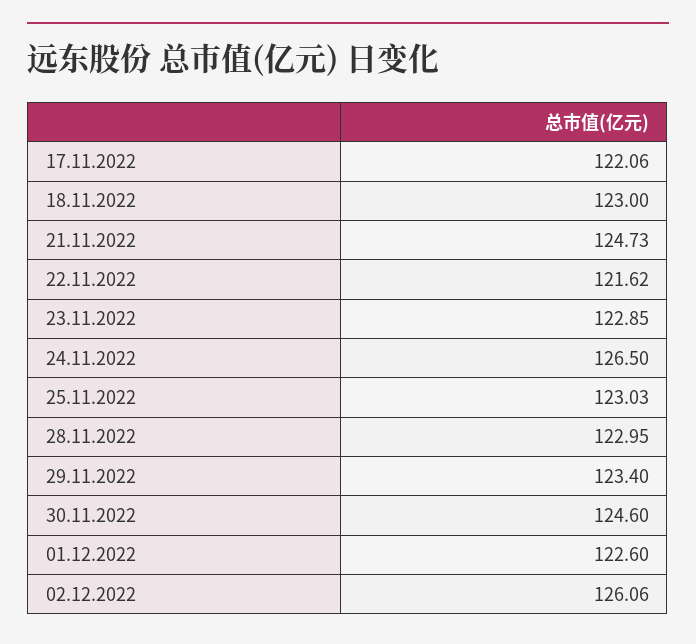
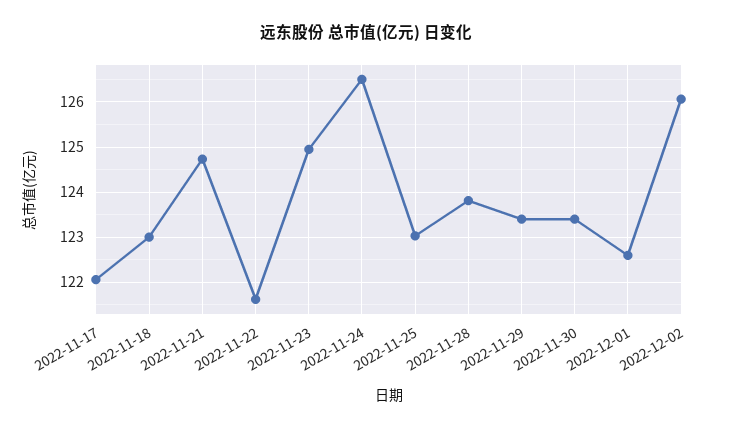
23.11.2022: 122.85 -> 125
28.11.2022: 122.95 -> 123.8
30.11.2022: 124.6 -> 123.4

